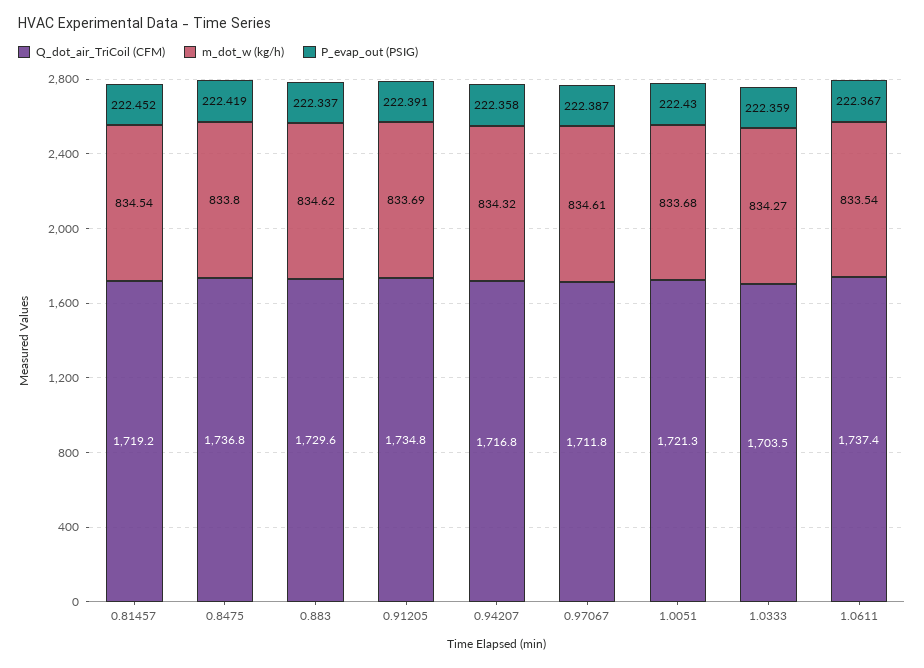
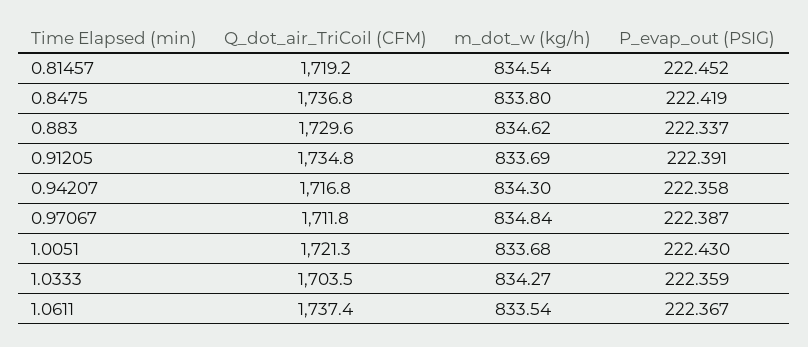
m_dot_w (kg/h), 0.94207: 834.32 -> 834.3
m_dot_w (kg/h), 0.97067: 834.61 -> 834.84

